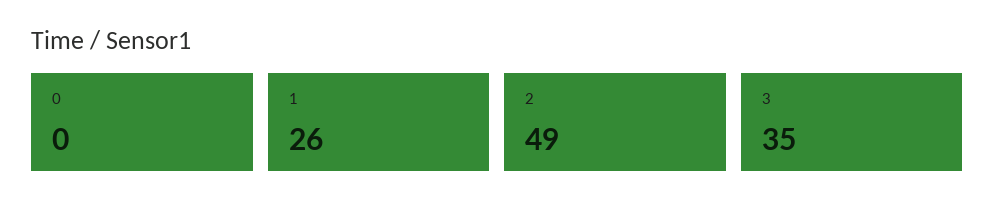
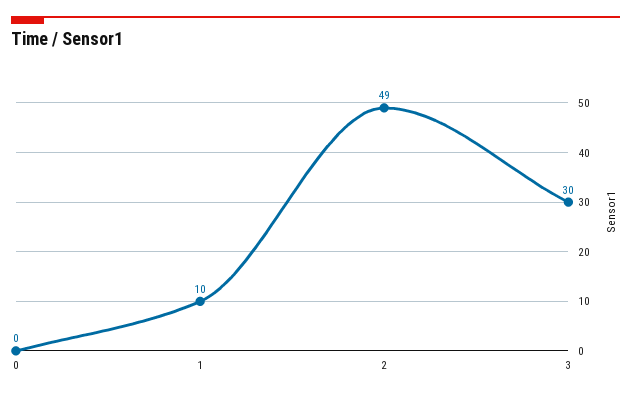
1: 26 -> 10
3: 35 -> 30

